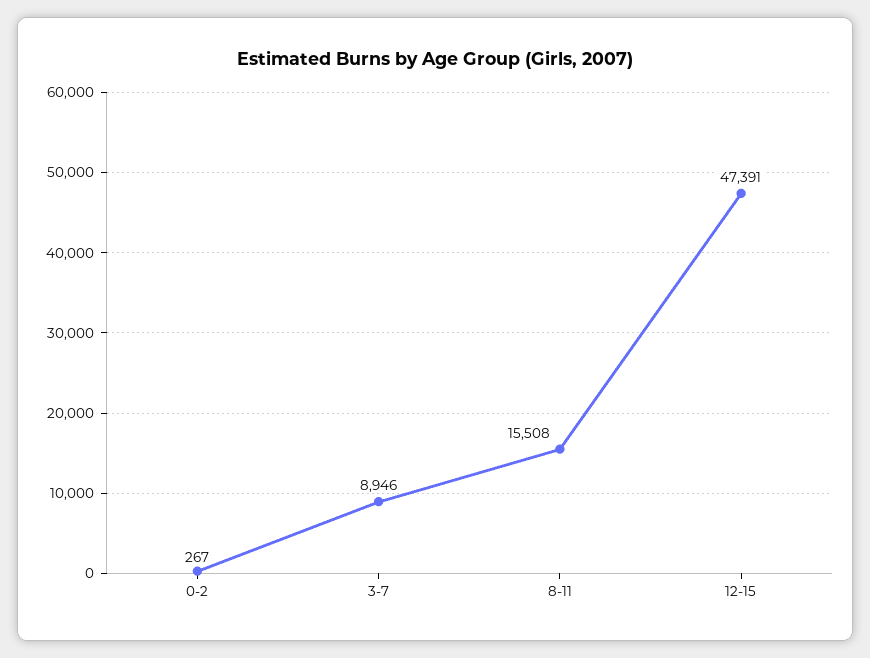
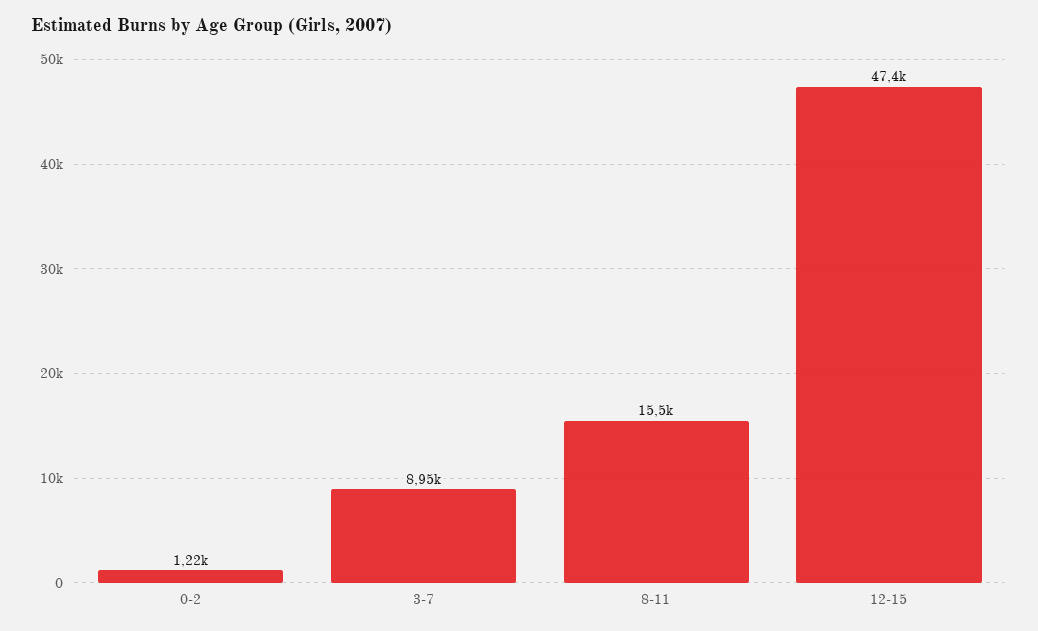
0-2: 267 -> 1220

